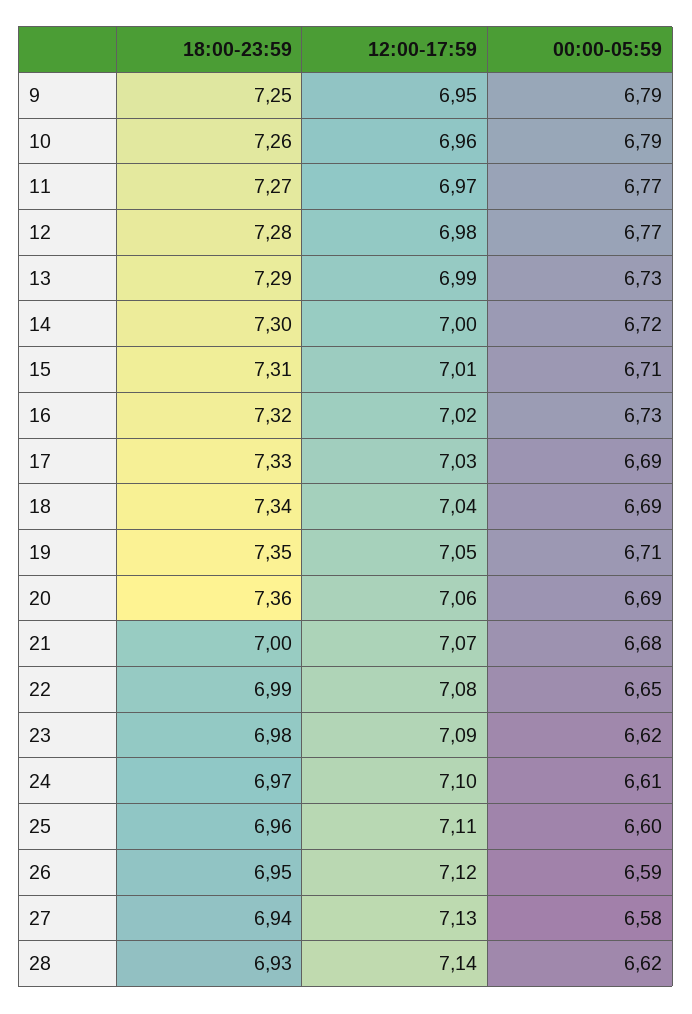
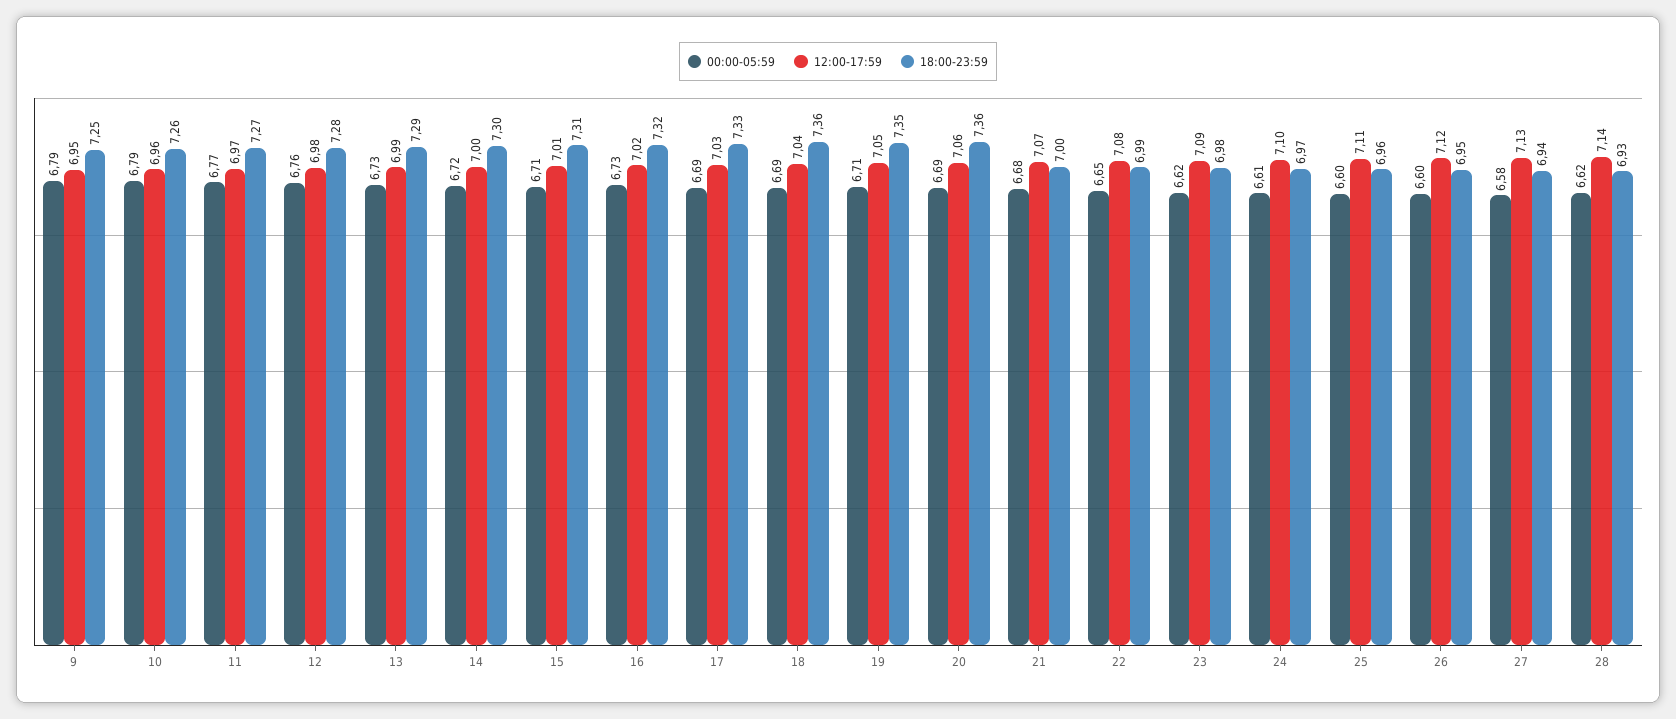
00:00-05:59, 12: 6.77 -> 6.76
18:00-23:59, 18: 7.34 -> 7.36
00:00-05:59, 26: 6.59 -> 6.6

